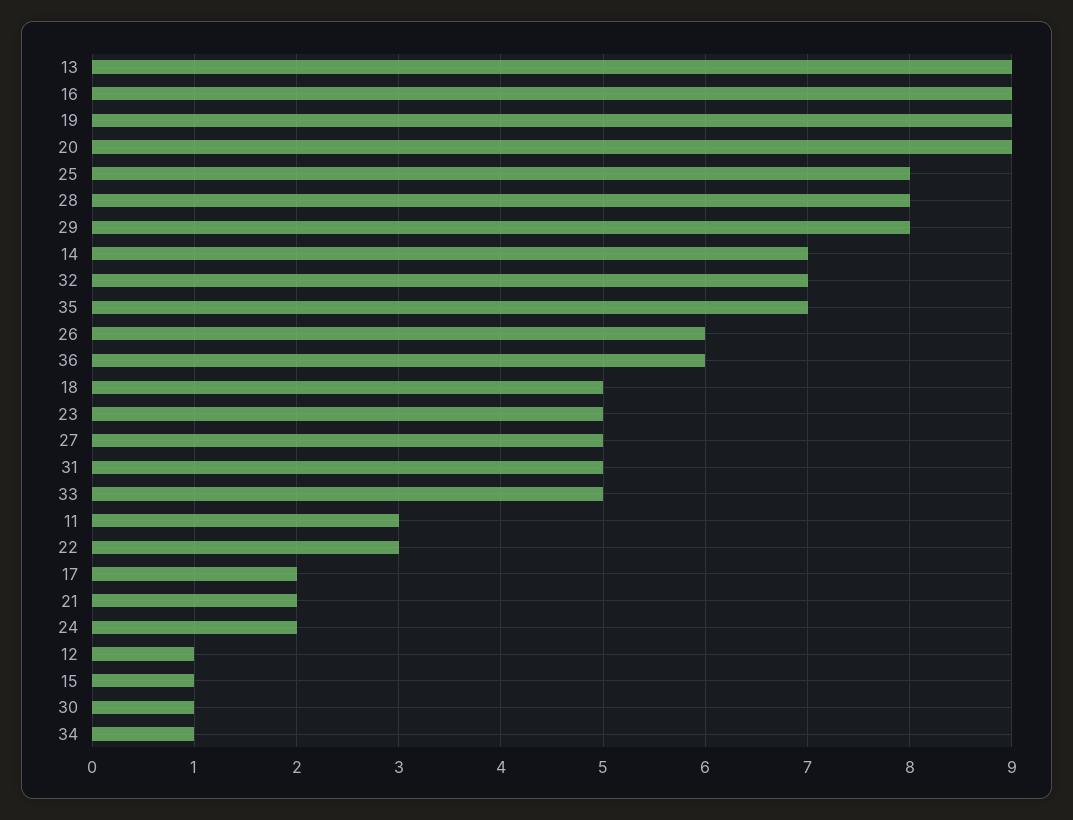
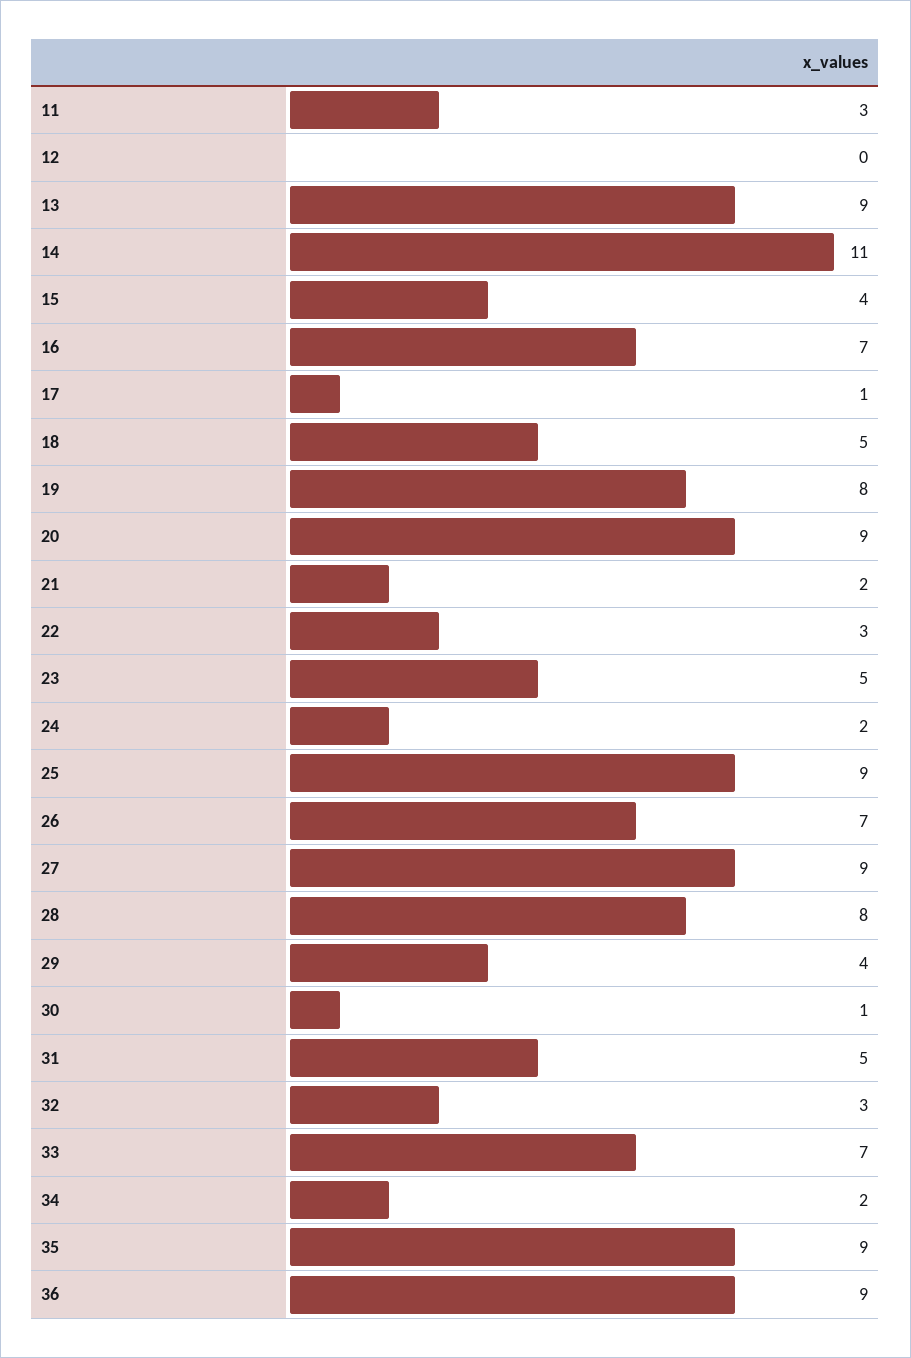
16: 9 -> 7
19: 9 -> 8
25: 8 -> 9
29: 8 -> 4
14: 7 -> 11
32: 7 -> 3
35: 7 -> 9
26: 6 -> 7
36: 6 -> 9
27: 5 -> 9
33: 5 -> 7
17: 2 -> 1
12: 1 -> 0
15: 1 -> 4
34: 1 -> 2

